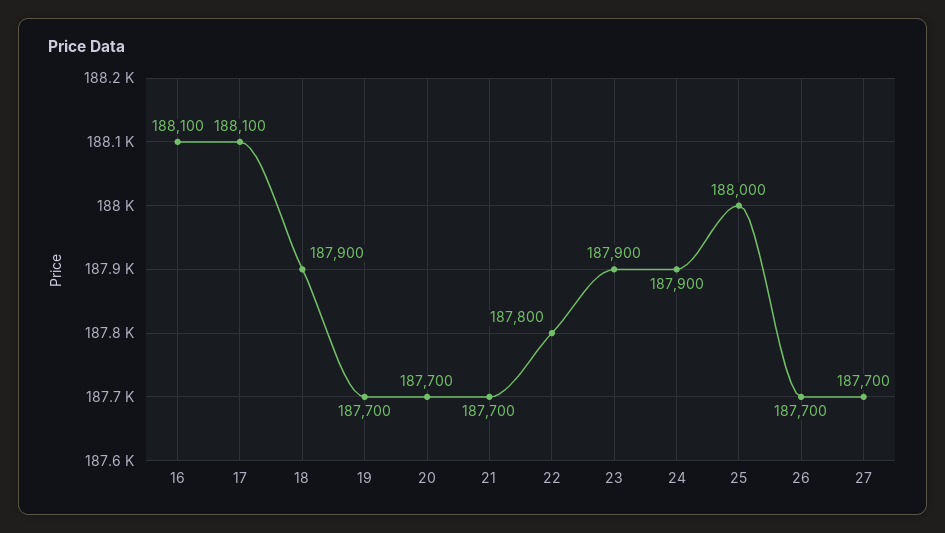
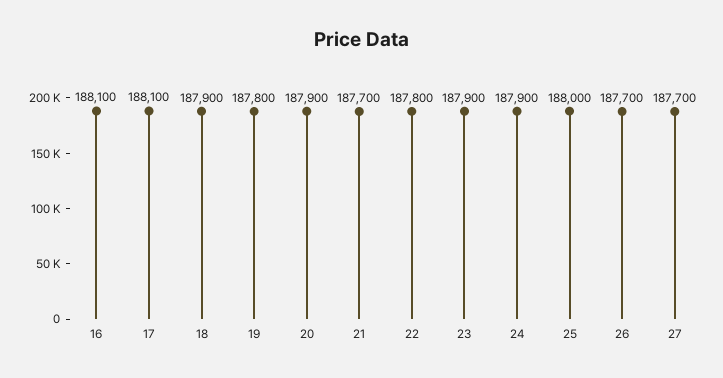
19: 187700 -> 187800
20: 187700 -> 187900

